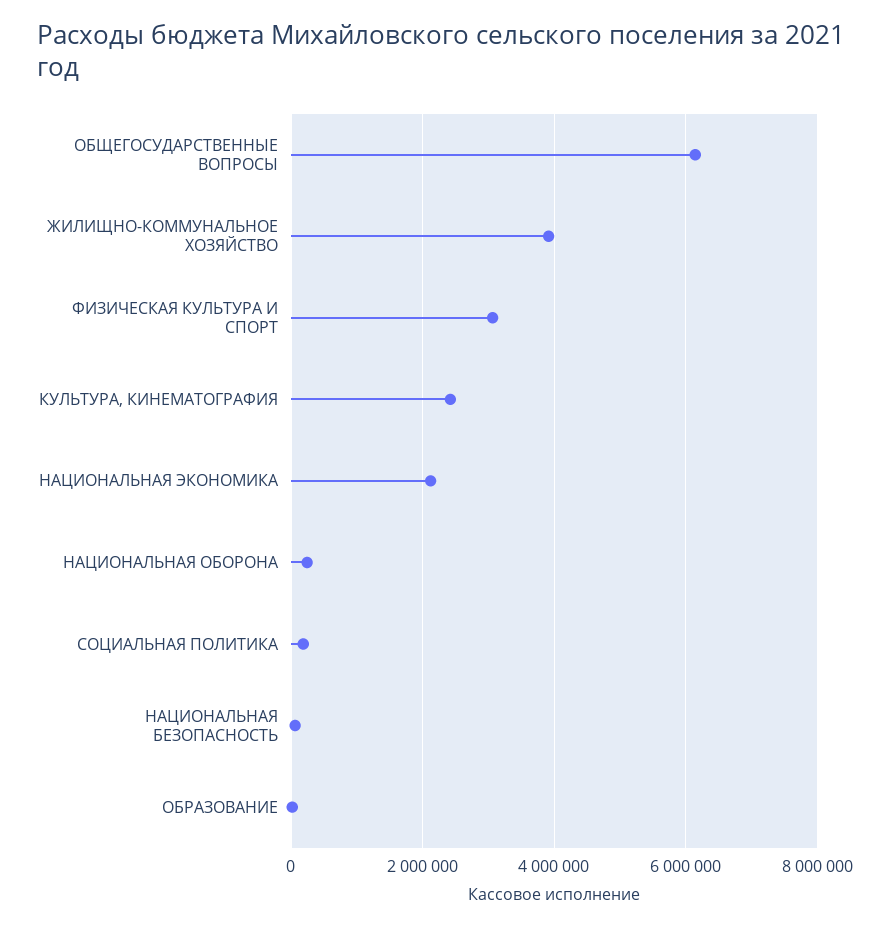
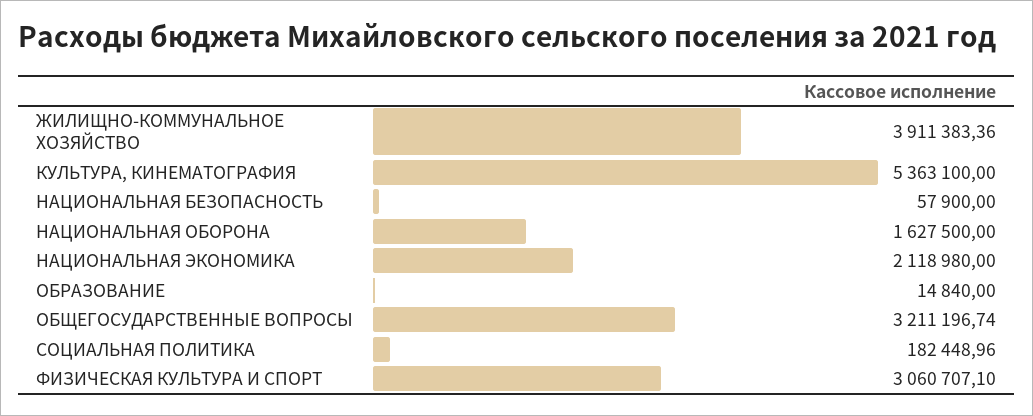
ОБЩЕГОСУДАРСТВЕННЫЕ ВОПРОСЫ: 6200000 -> 3211196.74
КУЛЬТУРА, КИНЕМАТОГРАФИЯ: 2400000 -> 5363100
НАЦИОНАЛЬНАЯ ОБОРОНА: 200000 -> 1627500

